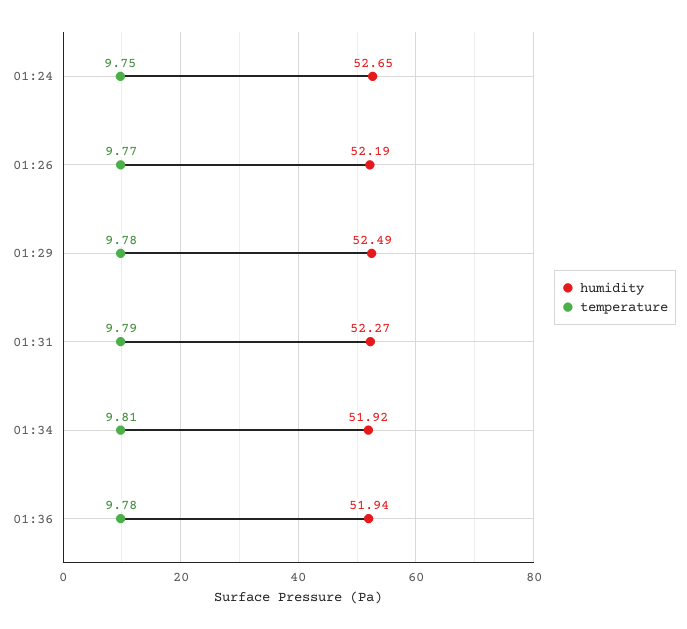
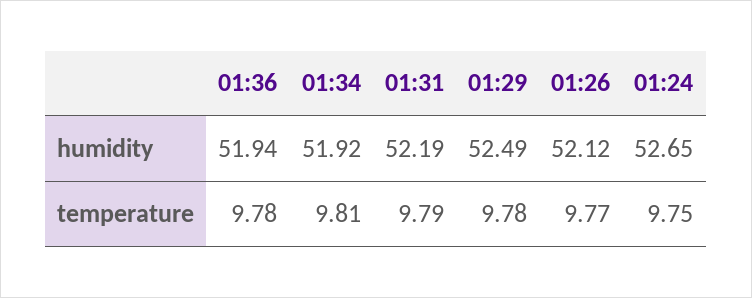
humidity, 01:26: 52.19 -> 52.12
humidity, 01:31: 52.27 -> 52.19

